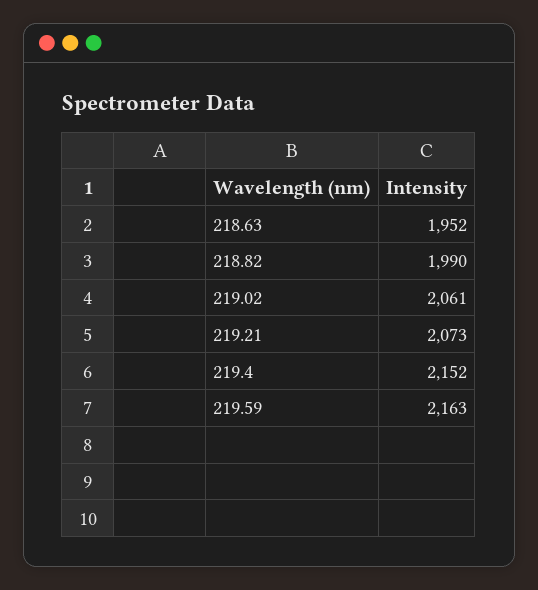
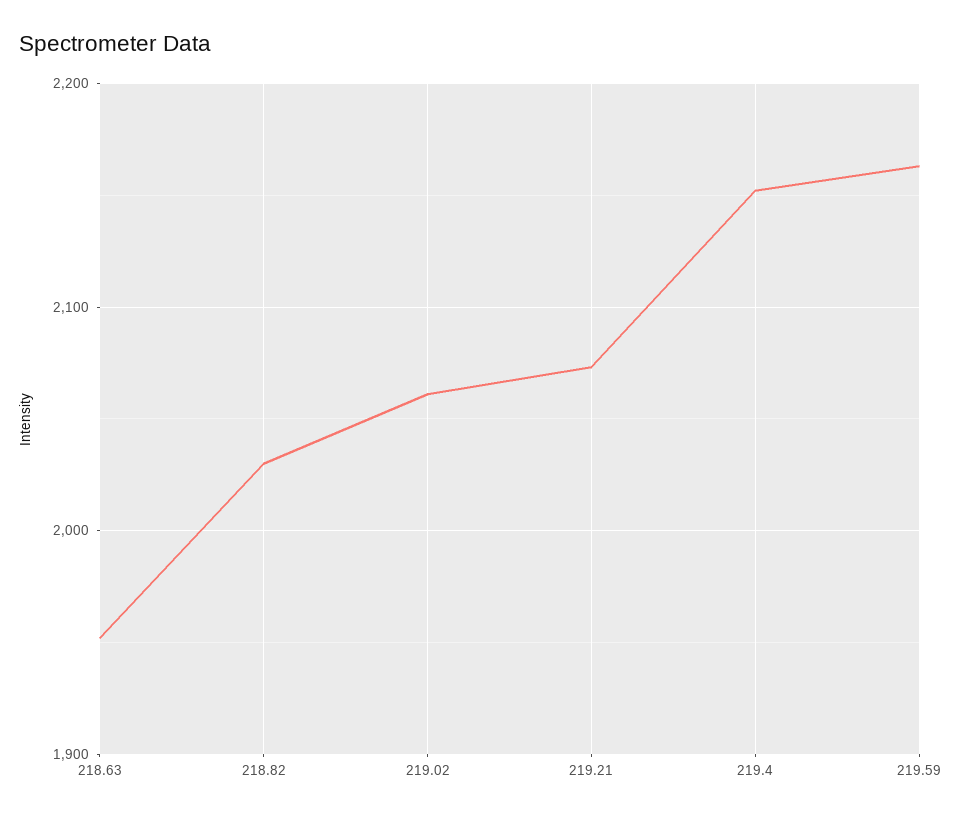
218.82: 1990 -> 2030

